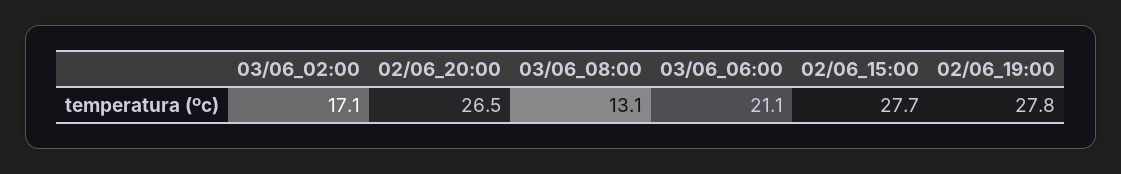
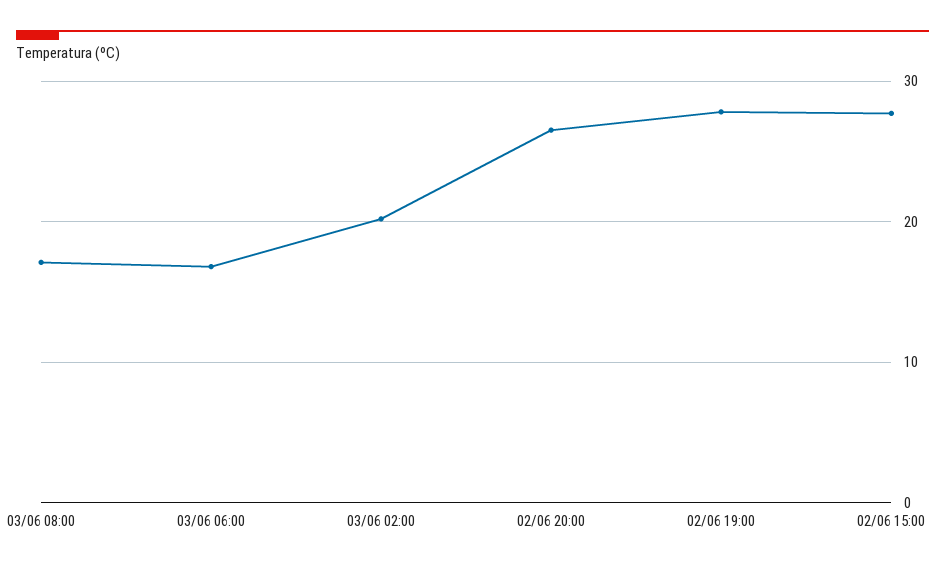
03/06_02:00: 17.1 -> 20
03/06_08:00: 13.1 -> 17
03/06_06:00: 21.1 -> 17

